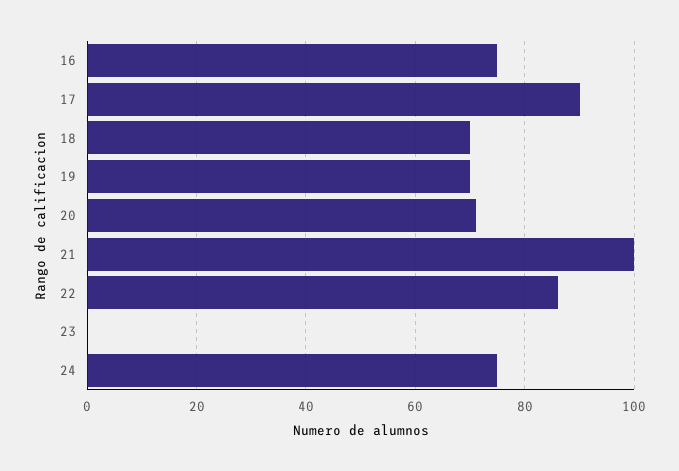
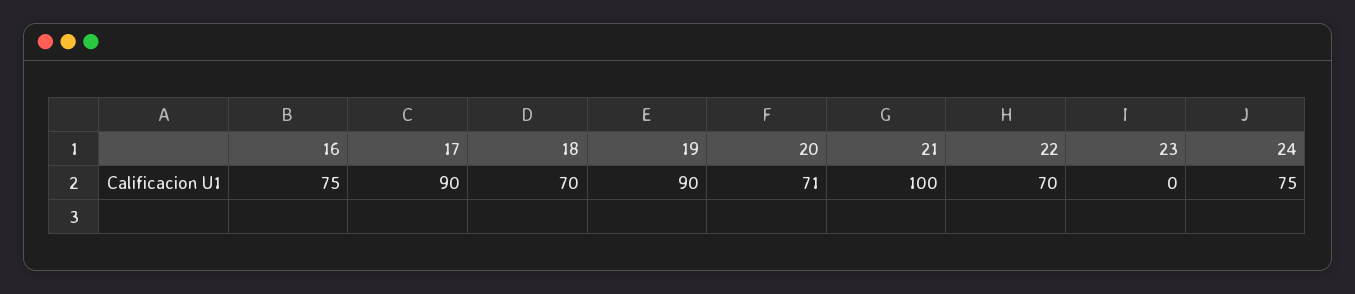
19: 70 -> 90
22: 85 -> 70

